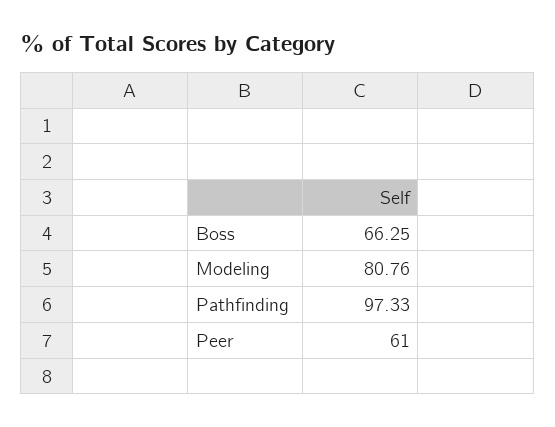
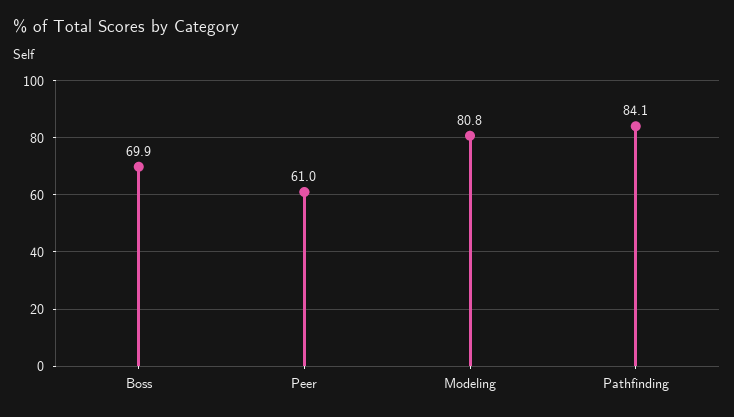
Boss: 66.25 -> 69.9
Pathfinding: 97.33 -> 84.1

